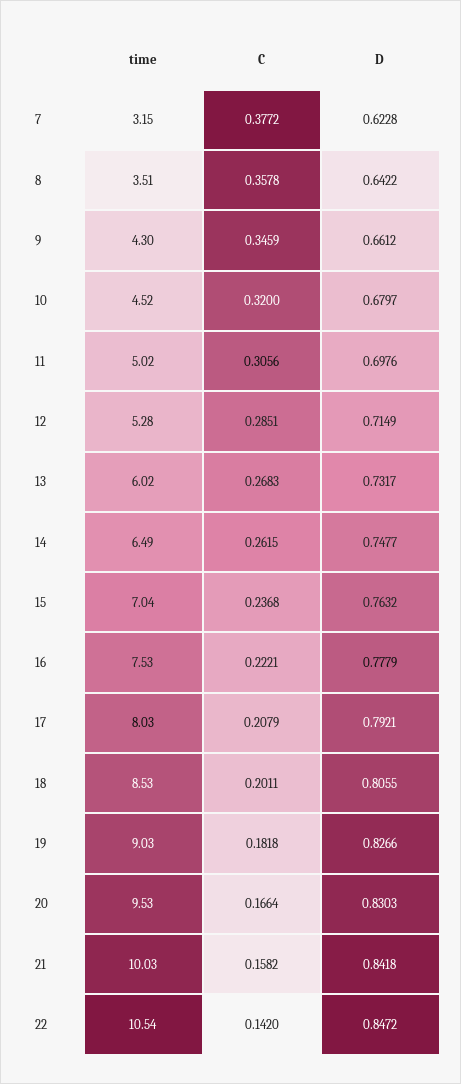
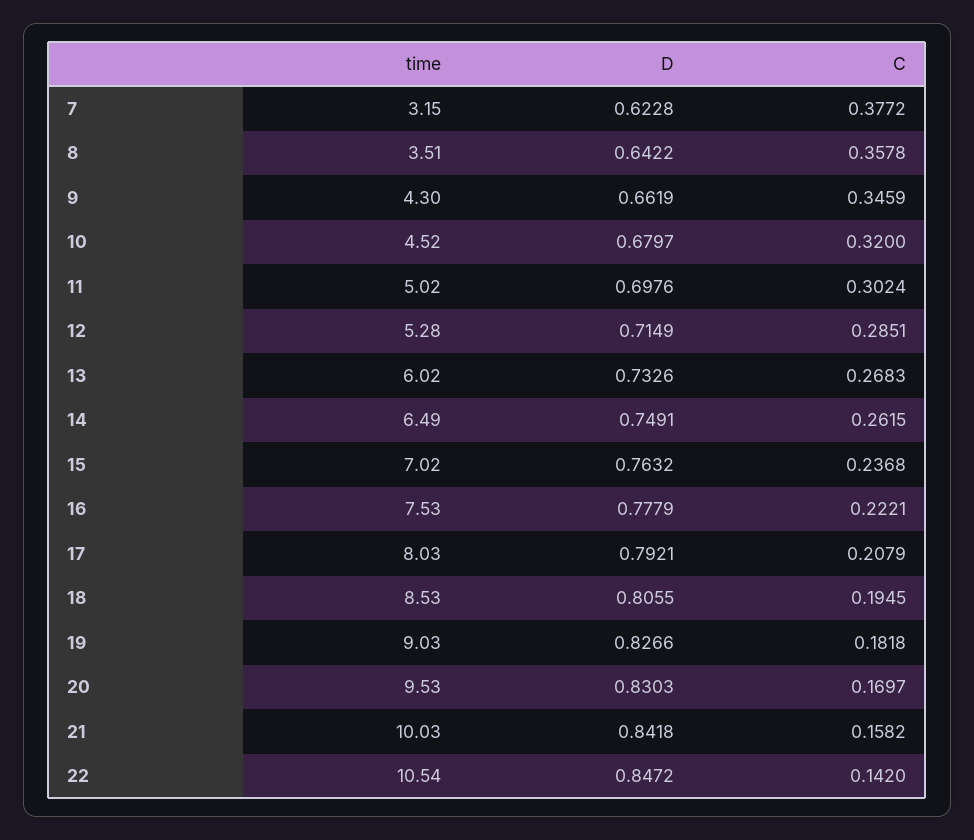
D, 9: 0.6612 -> 0.6619
C, 11: 0.3056 -> 0.3024
D, 13: 0.7317 -> 0.7326
D, 14: 0.7477 -> 0.7491
time, 15: 7.04 -> 7.02
C, 18: 0.2011 -> 0.1945
C, 20: 0.1664 -> 0.1697

